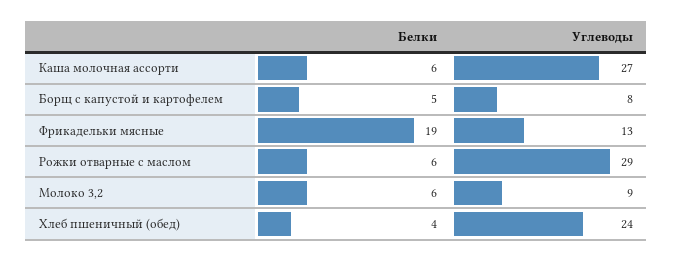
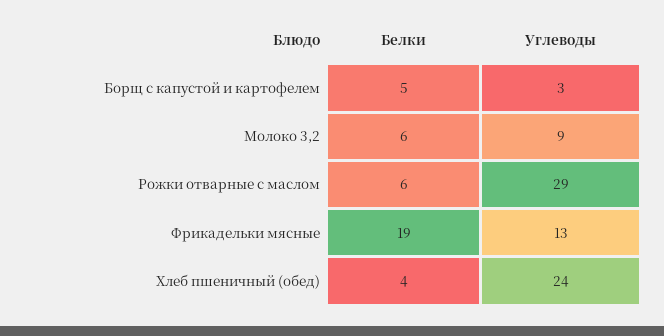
Белки, Каша молочная ассорти: 6 -> none
Углеводы, Каша молочная ассорти: 27 -> none
Углеводы, Борщ с капустой и картофелем: 8 -> 3

